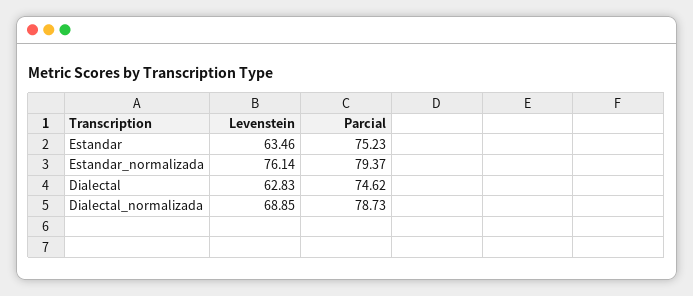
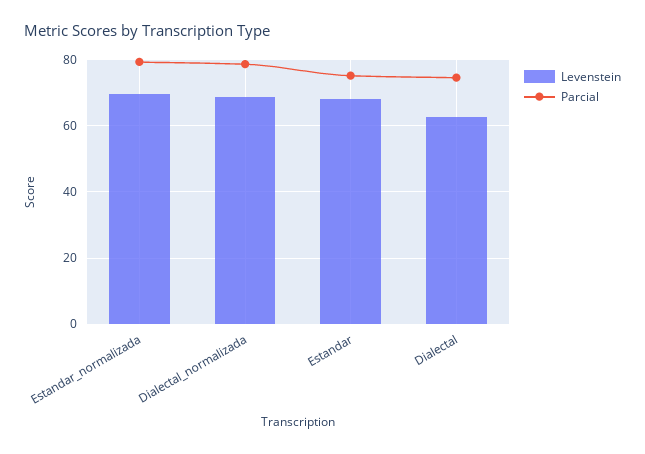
Levenstein, Estandar: 63.46 -> 68
Levenstein, Estandar_normalizada: 76.14 -> 70

